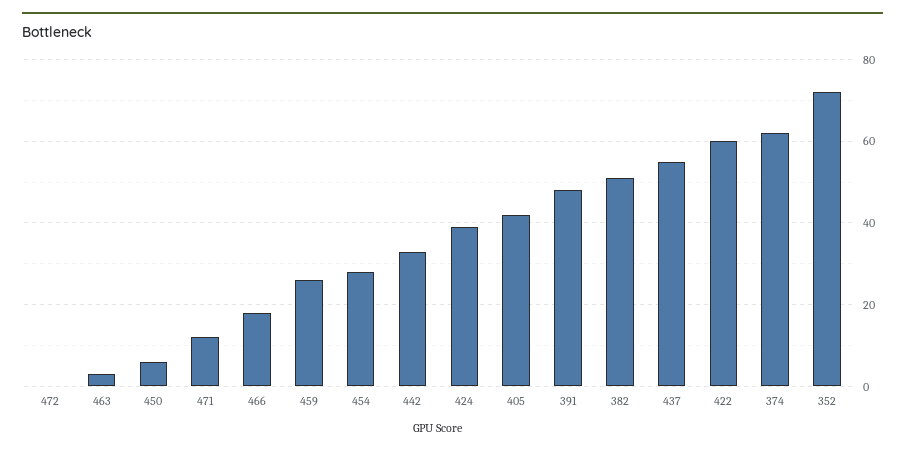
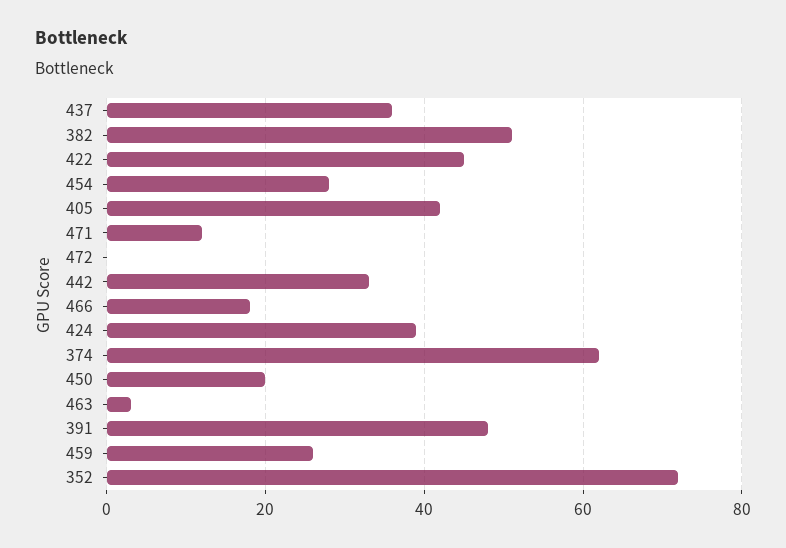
450: 5 -> 20
437: 55 -> 35
422: 60 -> 45

